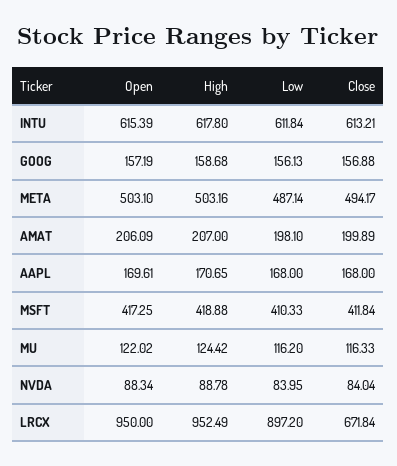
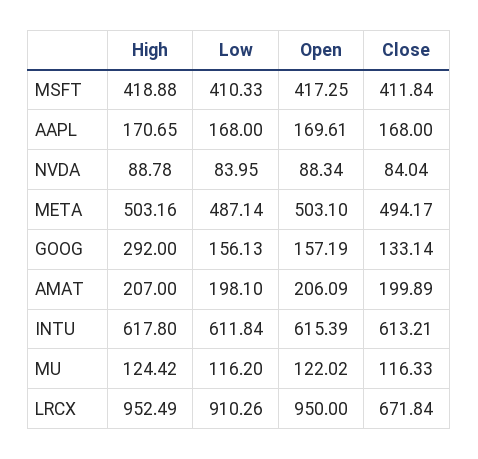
High, GOOG: 158.68 -> 292
Close, GOOG: 156.88 -> 133.14
Low, LRCX: 897.2 -> 910.26

